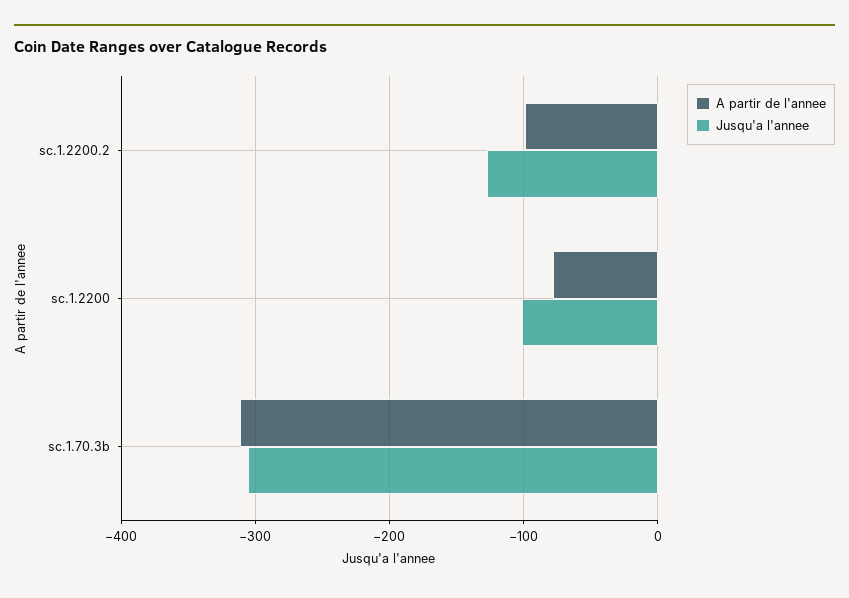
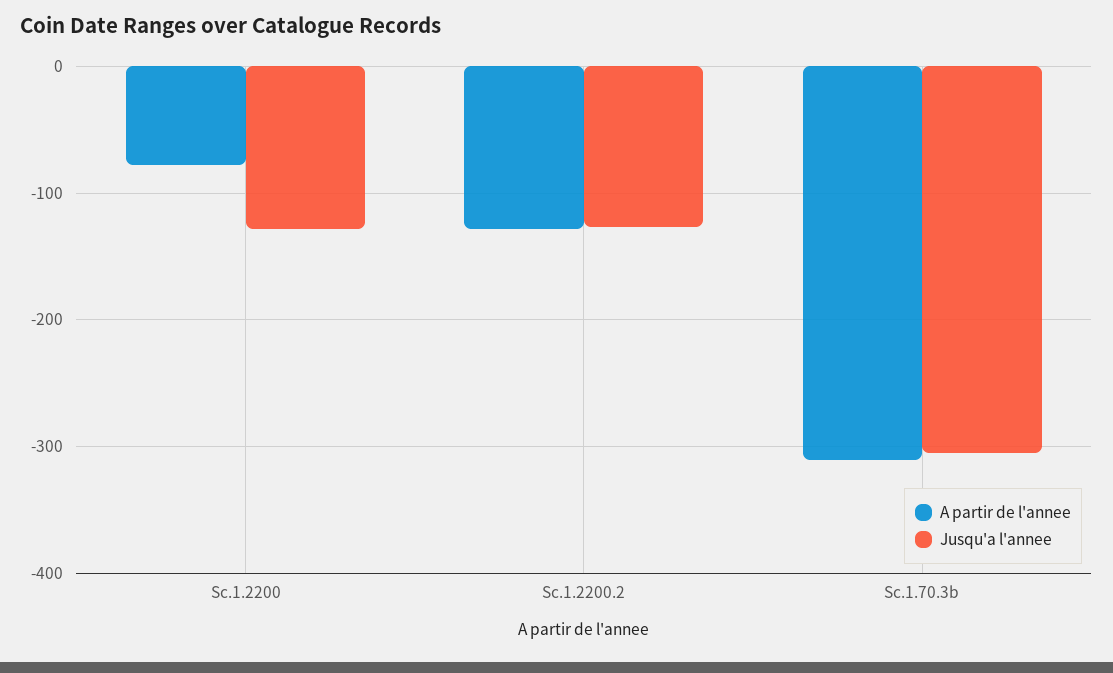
A partir de l'annee, sc.1.2200.2: -100 -> -130
Jusqu'a l'annee, sc.1.2200: -100 -> -130

